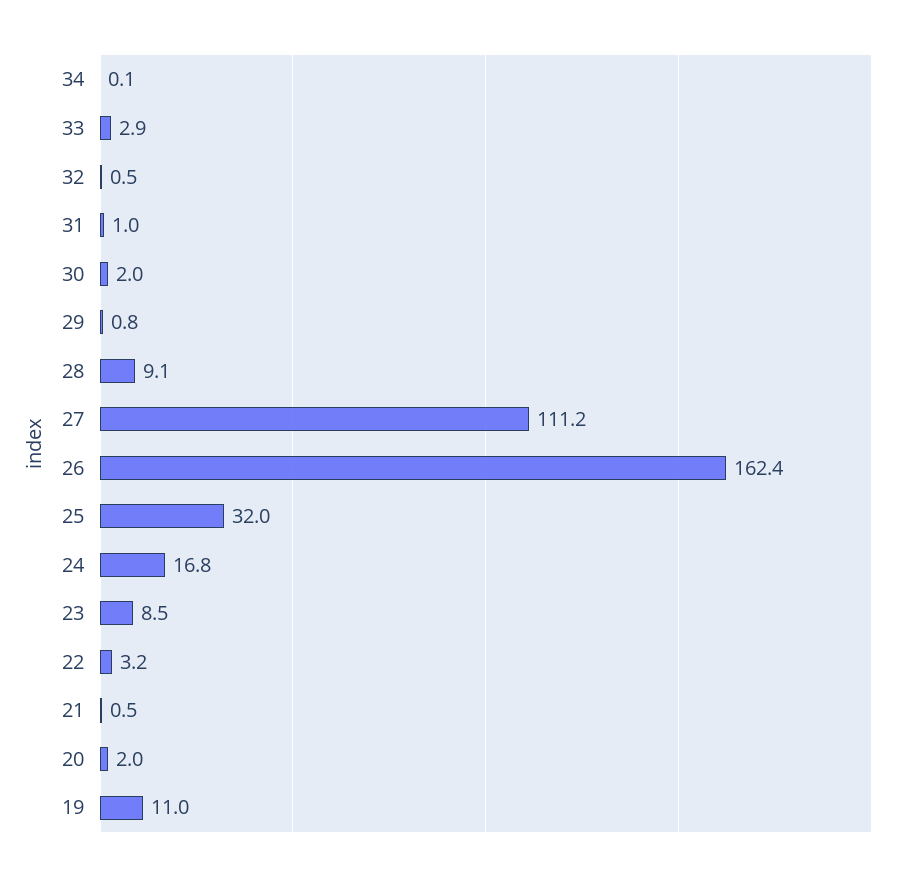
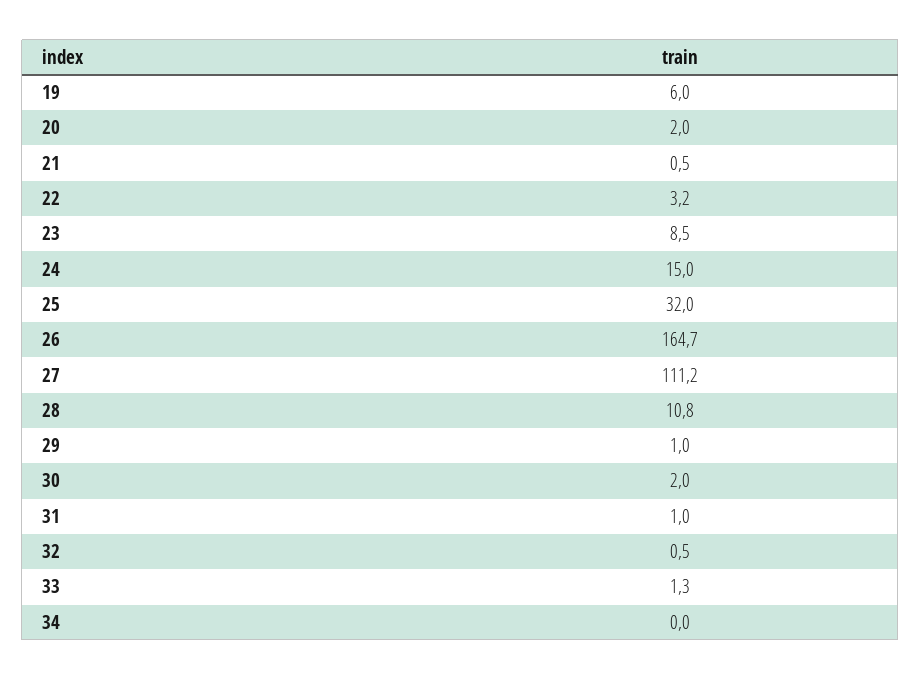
34: 0.1 -> 0
33: 2.9 -> 1.3
29: 0.8 -> 1
28: 9.1 -> 10.8
26: 162.4 -> 164.7
24: 16.8 -> 15
19: 11 -> 6

